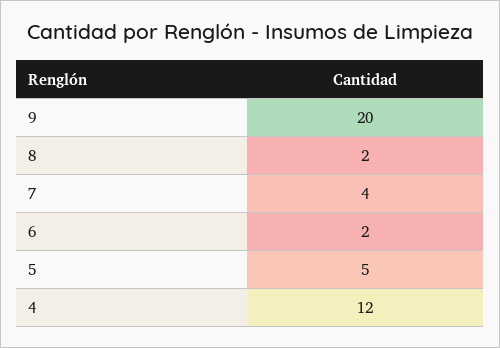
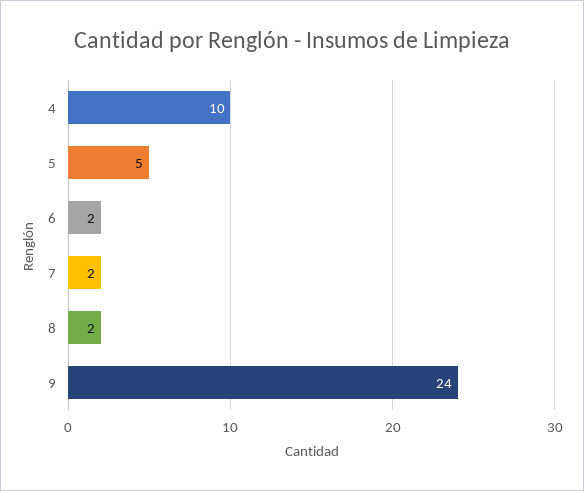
9: 20 -> 24
7: 4 -> 2
4: 12 -> 10

